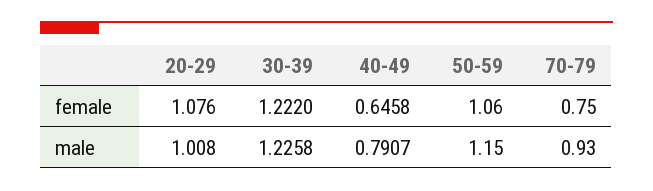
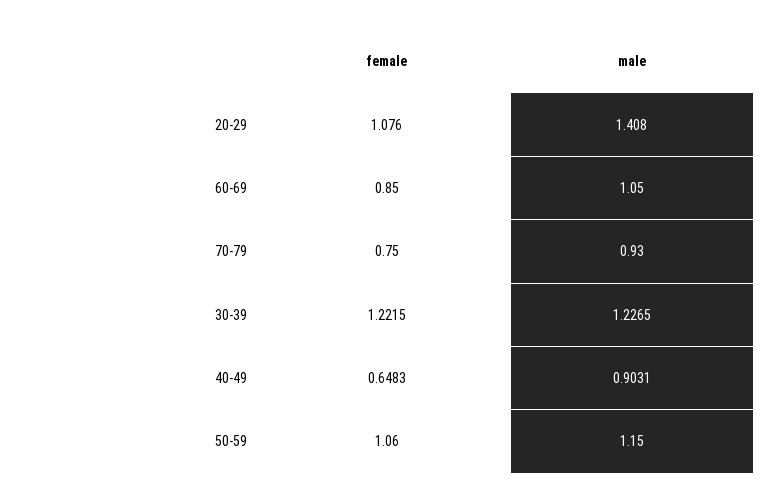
30-39, female: 1.222 -> 1.2215
40-49, female: 0.6458 -> 0.6483
20-29, male: 1.008 -> 1.408
30-39, male: 1.2258 -> 1.2265
40-49, male: 0.7907 -> 0.9031
60-69, female: none -> 0.85
60-69, male: none -> 1.05

